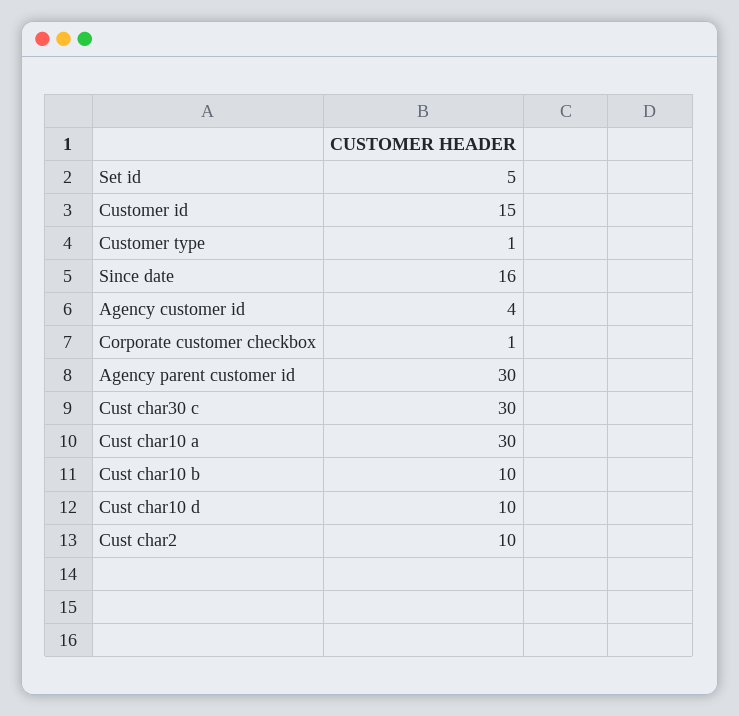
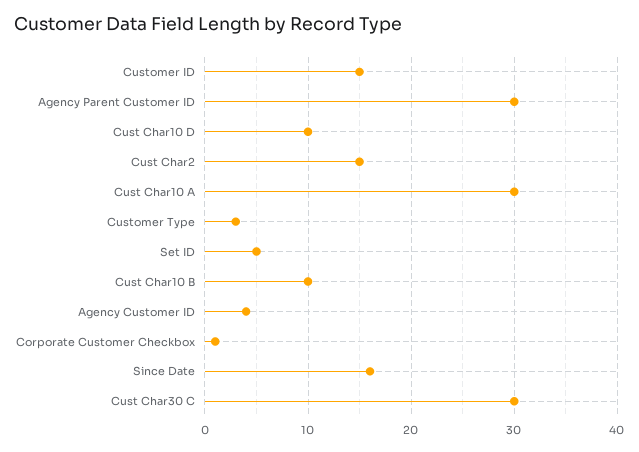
Customer type: 1 -> 3
Cust char2: 10 -> 15

